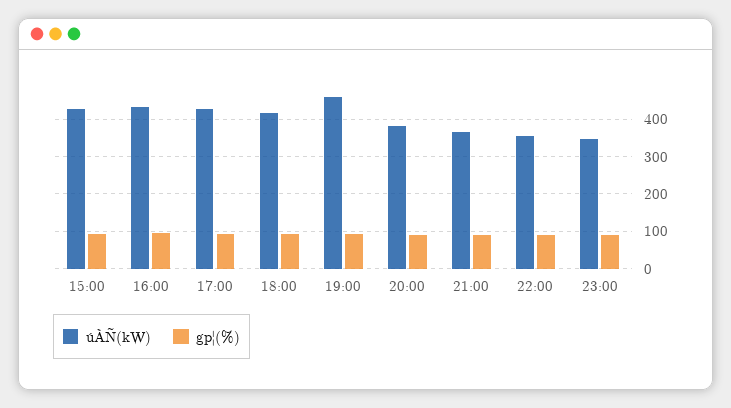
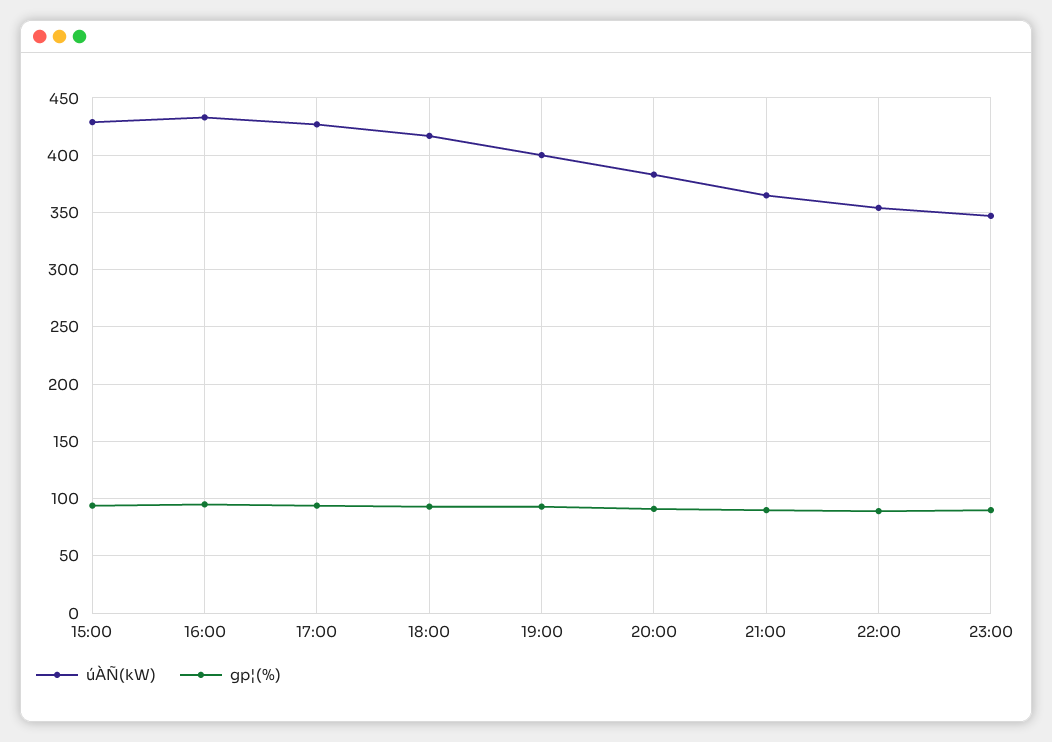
úÀÑ(kW), 19:00: 460 -> 400

